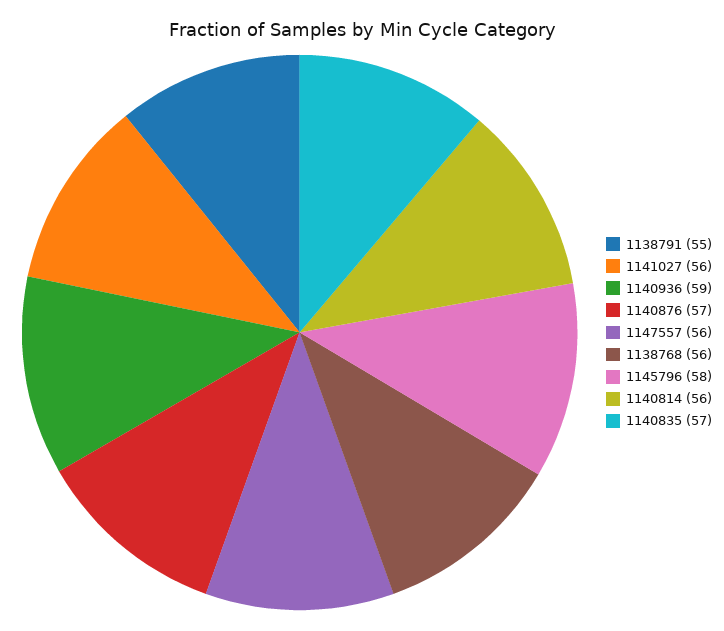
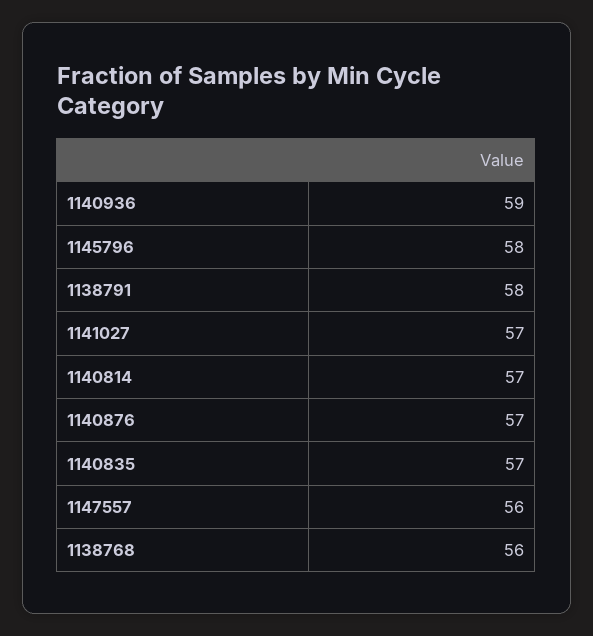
1138791: 55 -> 58
1141027: 56 -> 57
1140814: 56 -> 57

